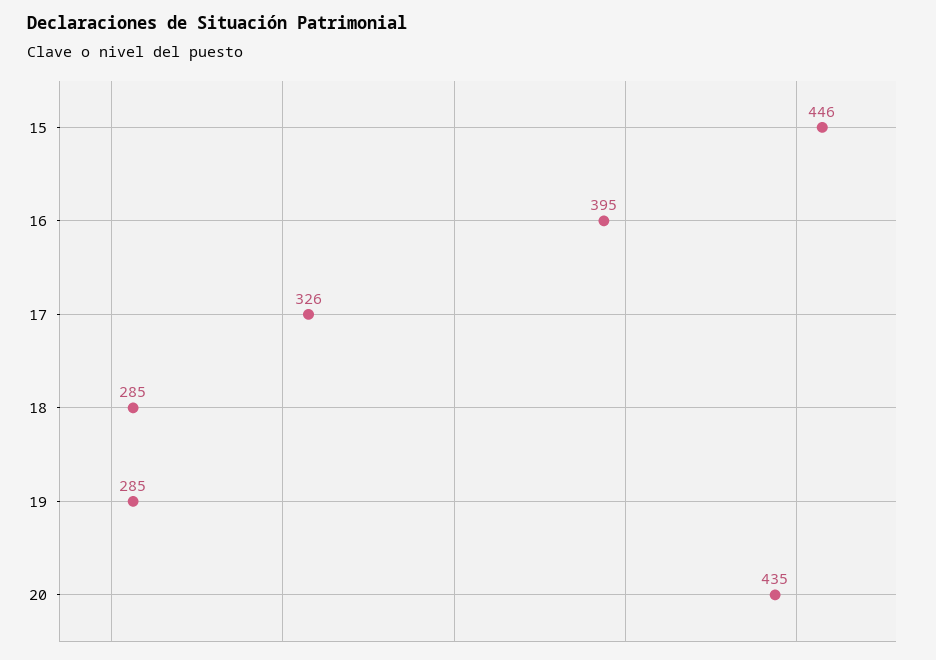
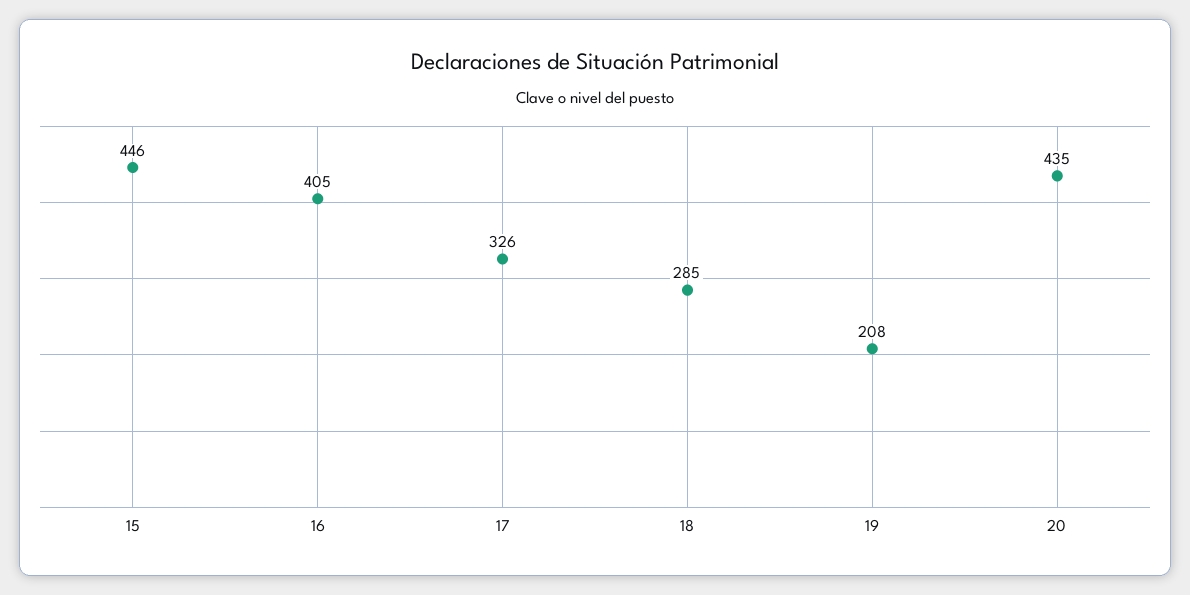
16: 395 -> 405
19: 285 -> 208

